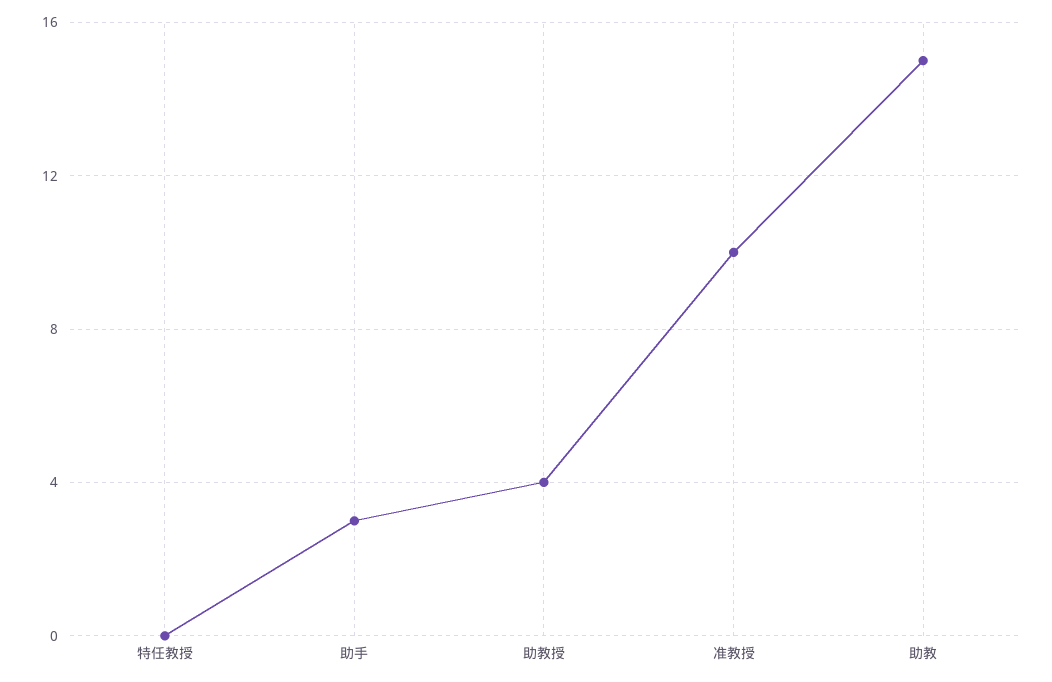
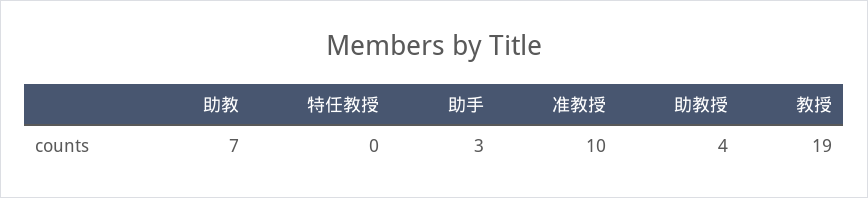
助教: 15 -> 7
教授: none -> 19

